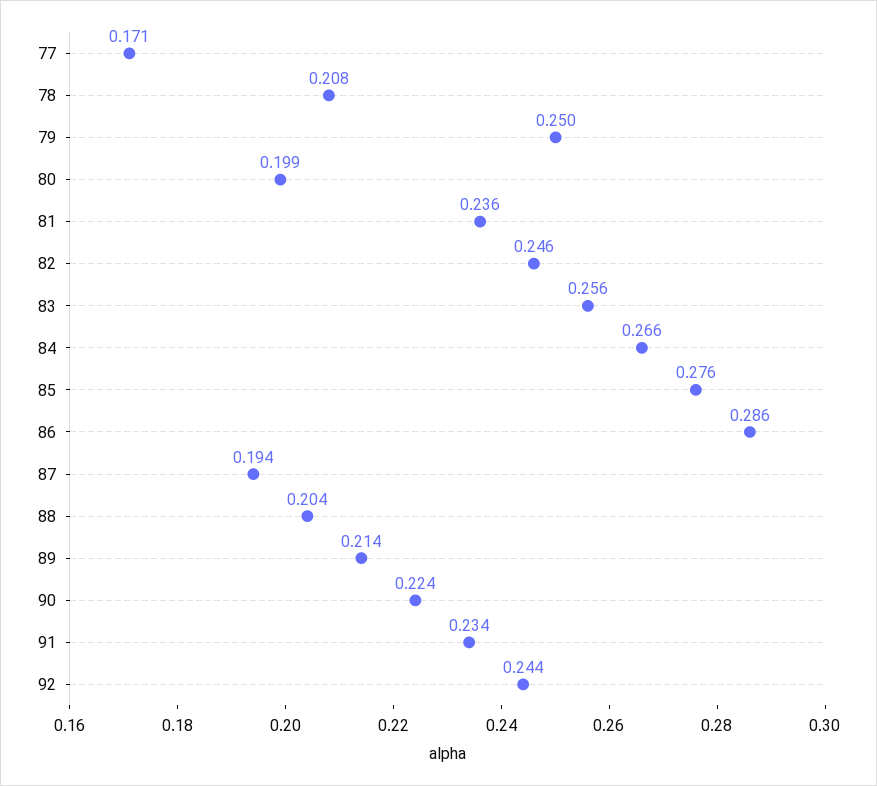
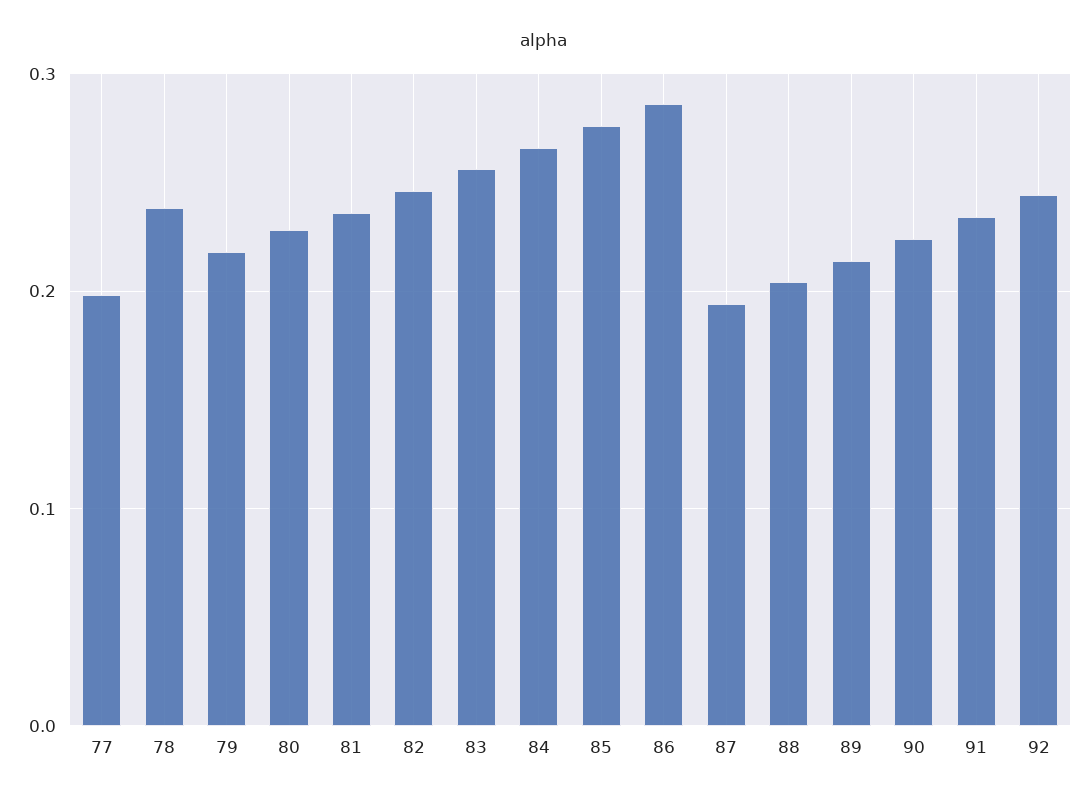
77: 0.171 -> 0.2
78: 0.208 -> 0.24
79: 0.25 -> 0.22
80: 0.199 -> 0.23

